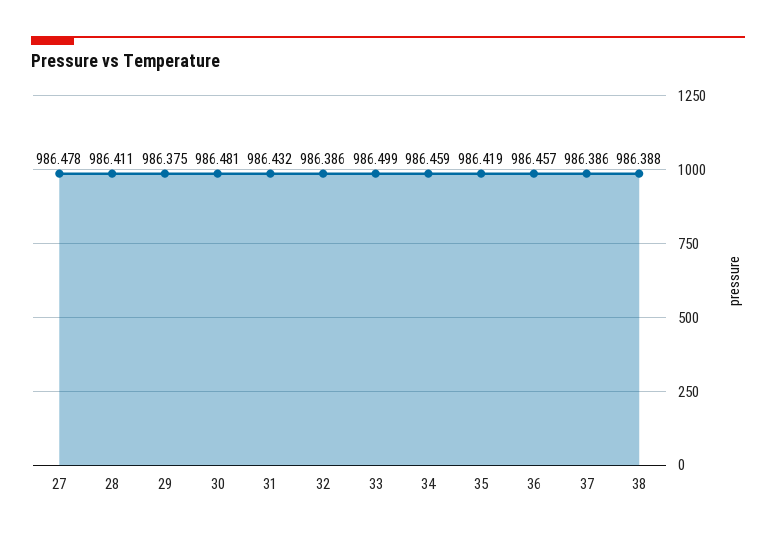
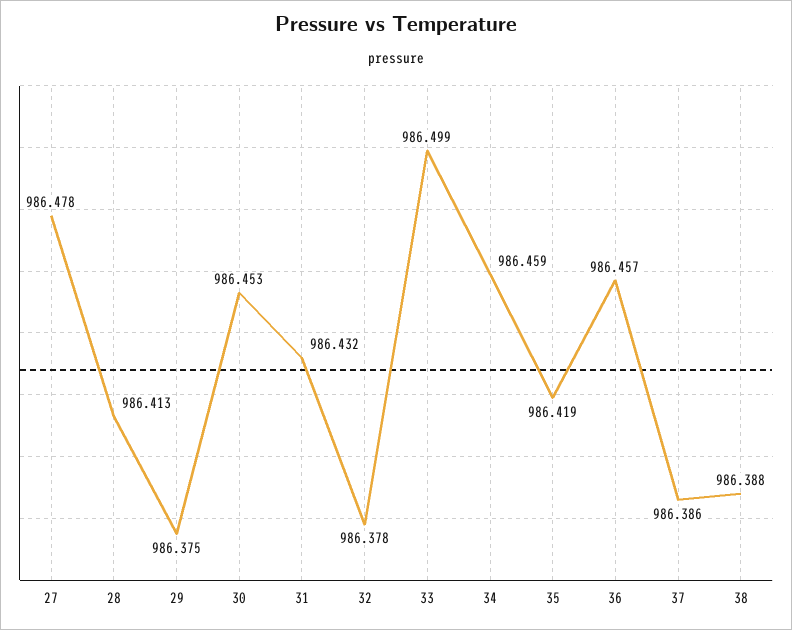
28: 986.411 -> 986.413
30: 986.481 -> 986.453
32: 986.386 -> 986.378

